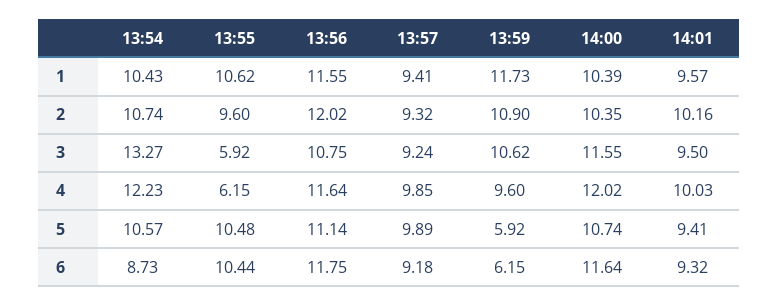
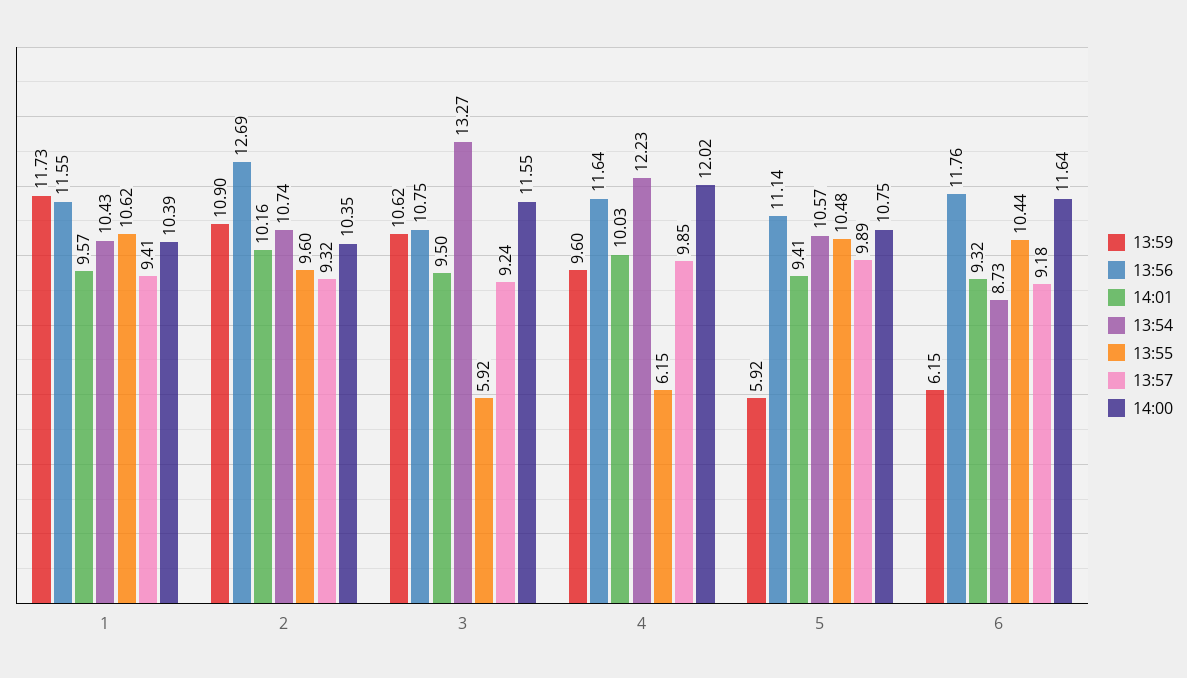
13:56, 2: 12.02 -> 12.69
14:00, 5: 10.74 -> 10.75
13:56, 6: 11.75 -> 11.76

